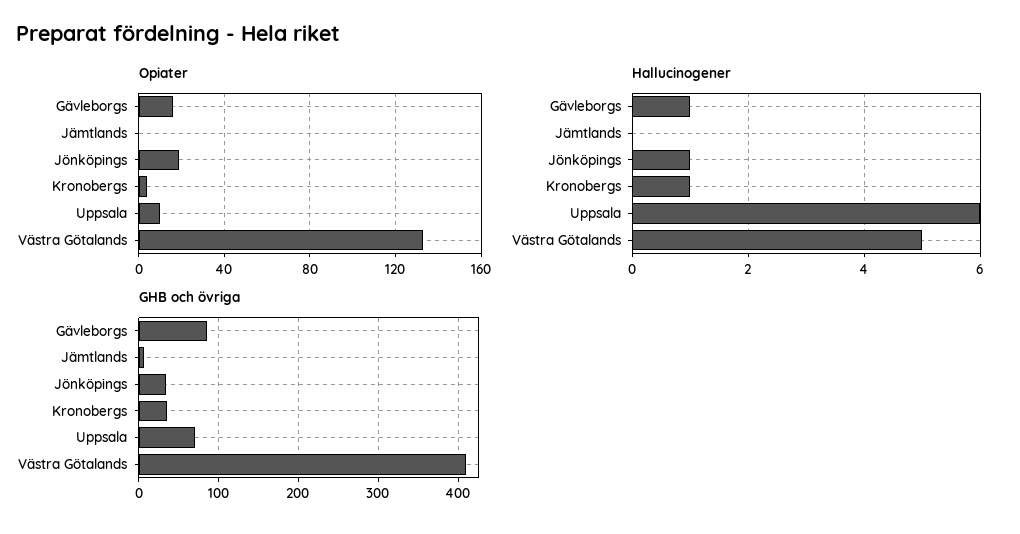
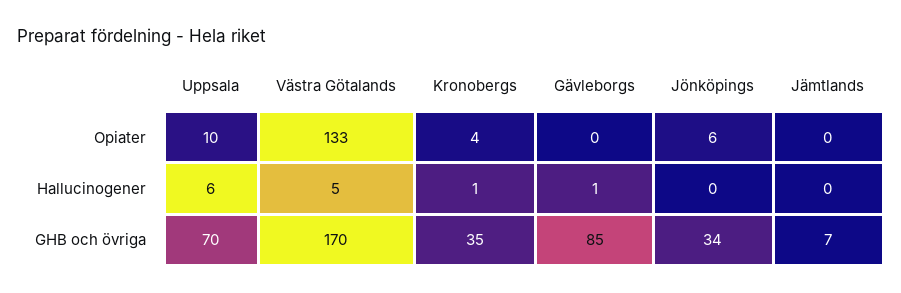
Opiater, Gävleborgs: 15 -> 0
Opiater, Jönköpings: 20 -> 6
Hallucinogener, Jönköpings: 1 -> 0
GHB och övriga, Västra Götalands: 410 -> 170

